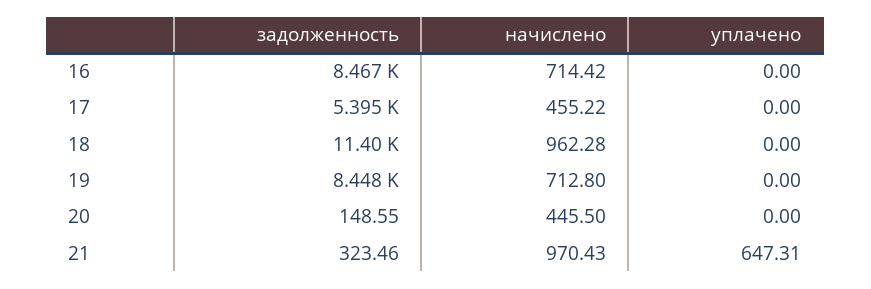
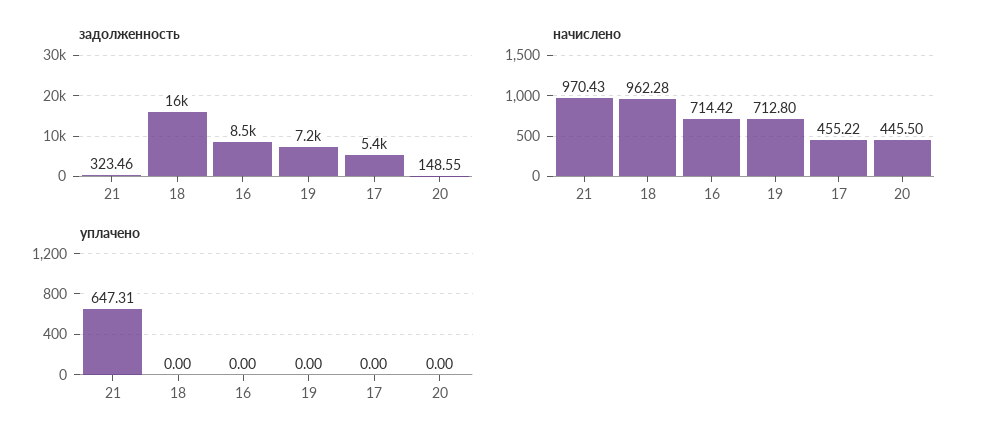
задолженность, 18: 11400 -> 16000
задолженность, 19: 8448 -> 7200

